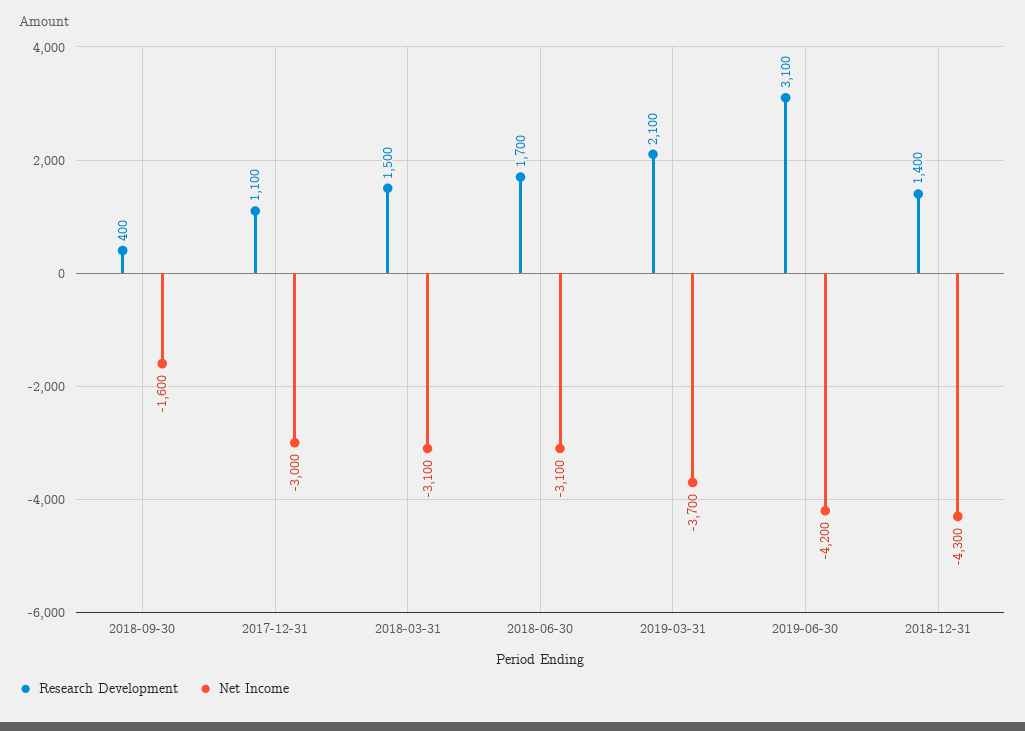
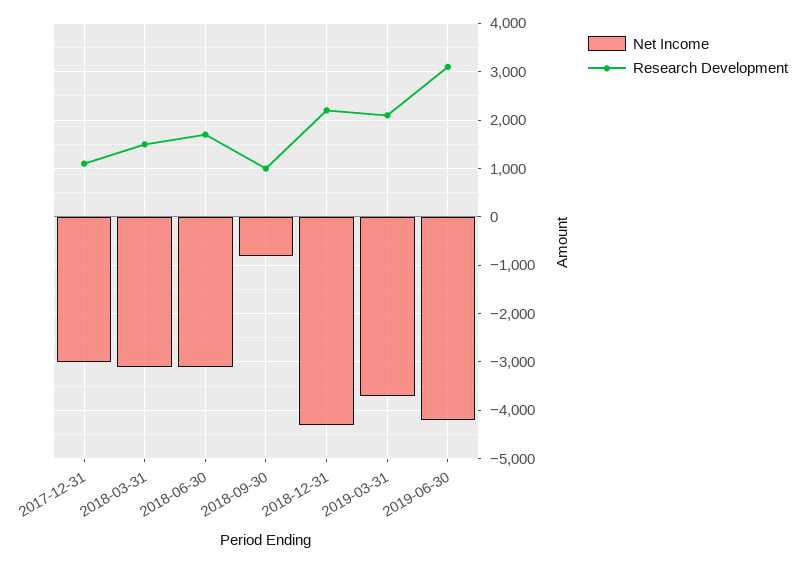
Research Development, 2018-09-30: 400 -> 1000
Net Income, 2018-09-30: -1600 -> -800
Research Development, 2018-12-31: 1400 -> 2200

